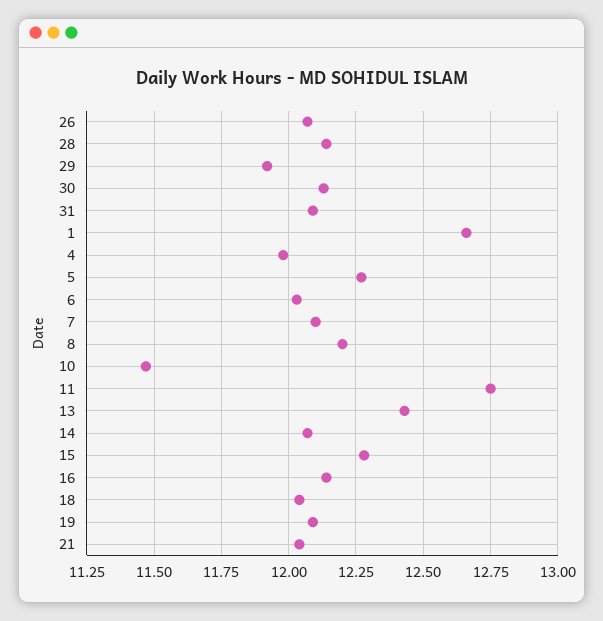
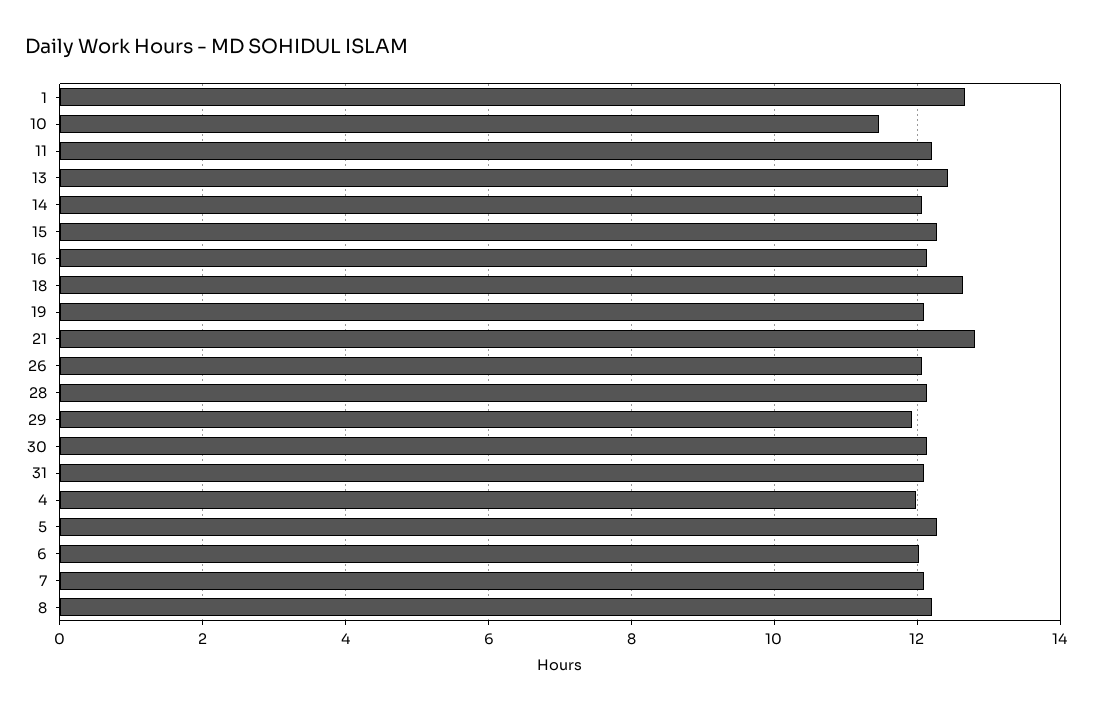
11: 12.75 -> 12.2
18: 12.05 -> 12.6
21: 12.05 -> 12.8

